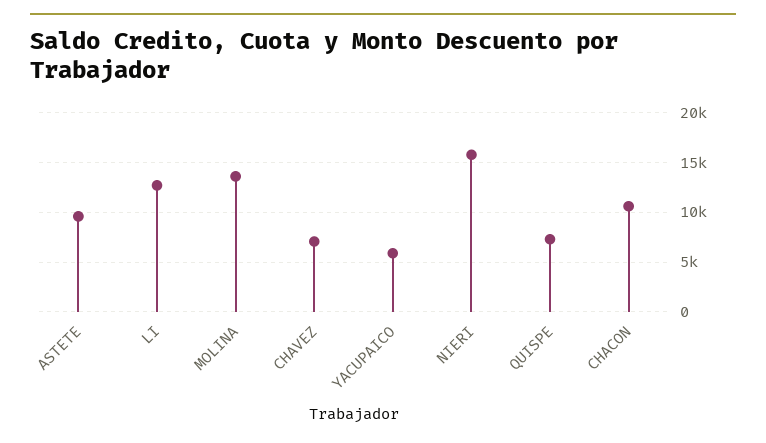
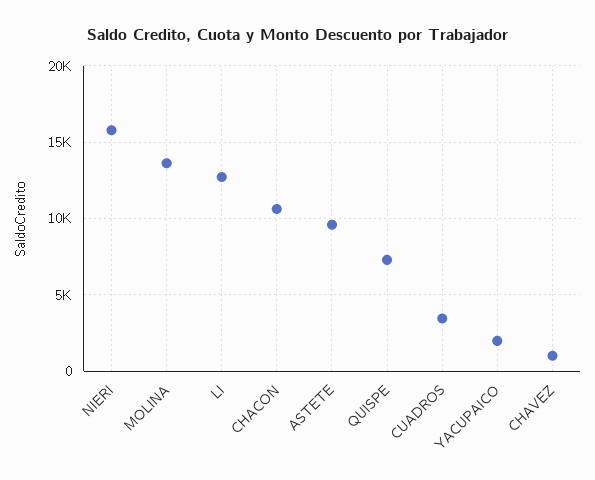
CHAVEZ: 7000 -> 1000
YACUPAICO: 6000 -> 2000
CUADROS: none -> 3500

